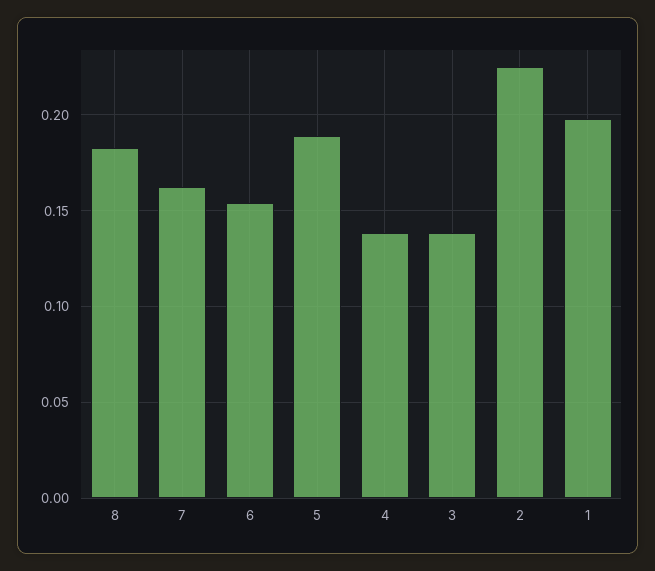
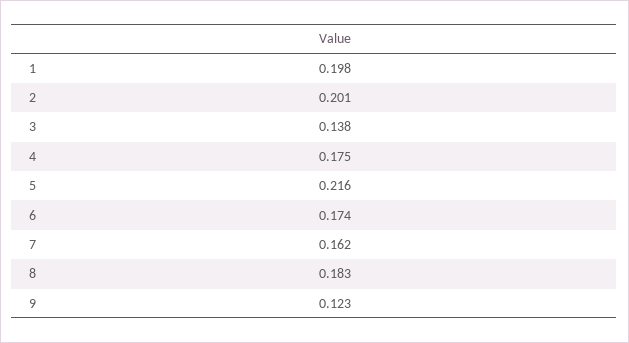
6: 0.155 -> 0.174
5: 0.19 -> 0.216
4: 0.14 -> 0.175
2: 0.225 -> 0.201
9: none -> 0.123

